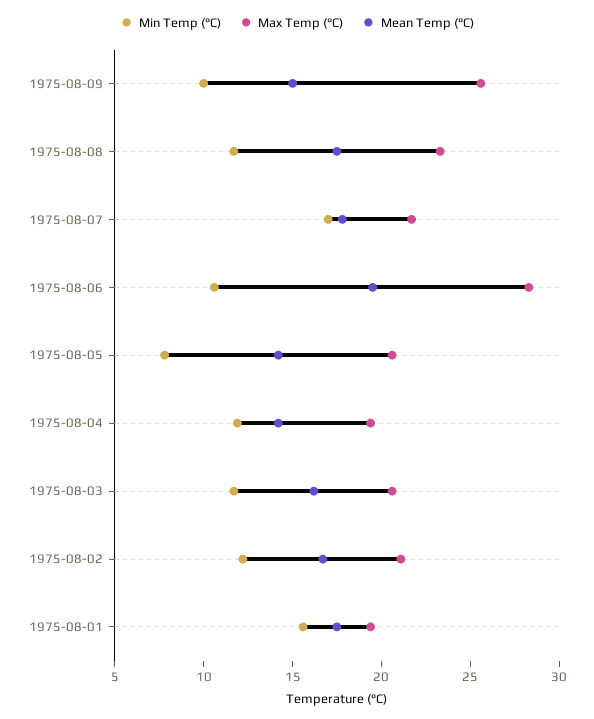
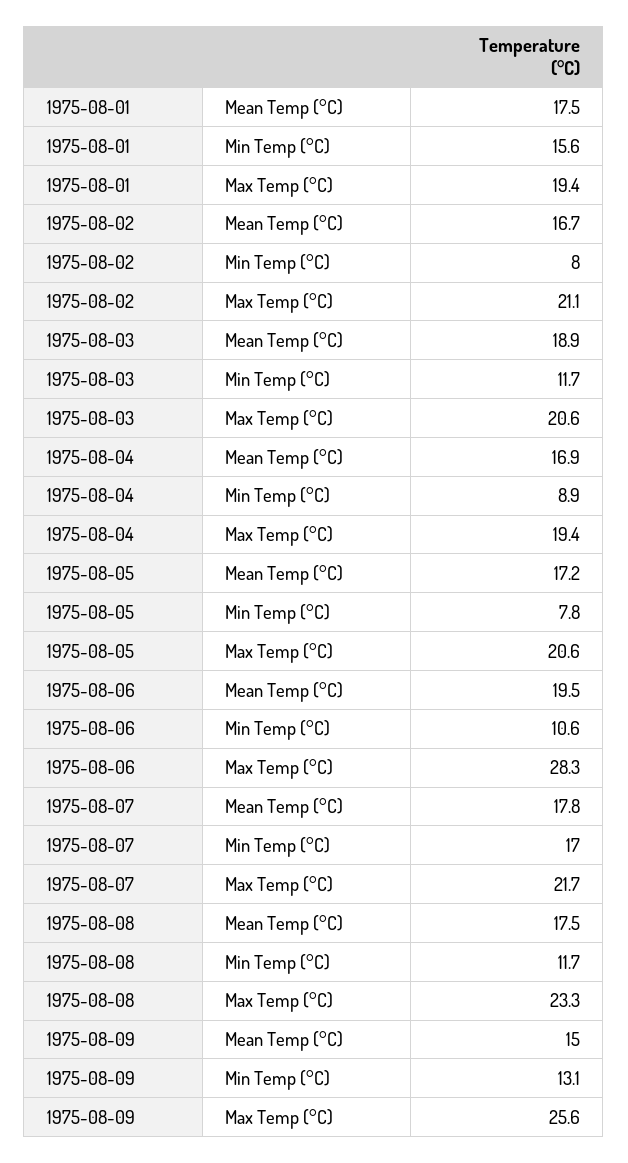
Min Temp (°C), 1975-08-09: 10 -> 13.1
Mean Temp (°C), 1975-08-05: 14 -> 17.2
Min Temp (°C), 1975-08-04: 12 -> 8.9
Mean Temp (°C), 1975-08-04: 14 -> 16.9
Mean Temp (°C), 1975-08-03: 16 -> 18.9
Min Temp (°C), 1975-08-02: 12 -> 8

